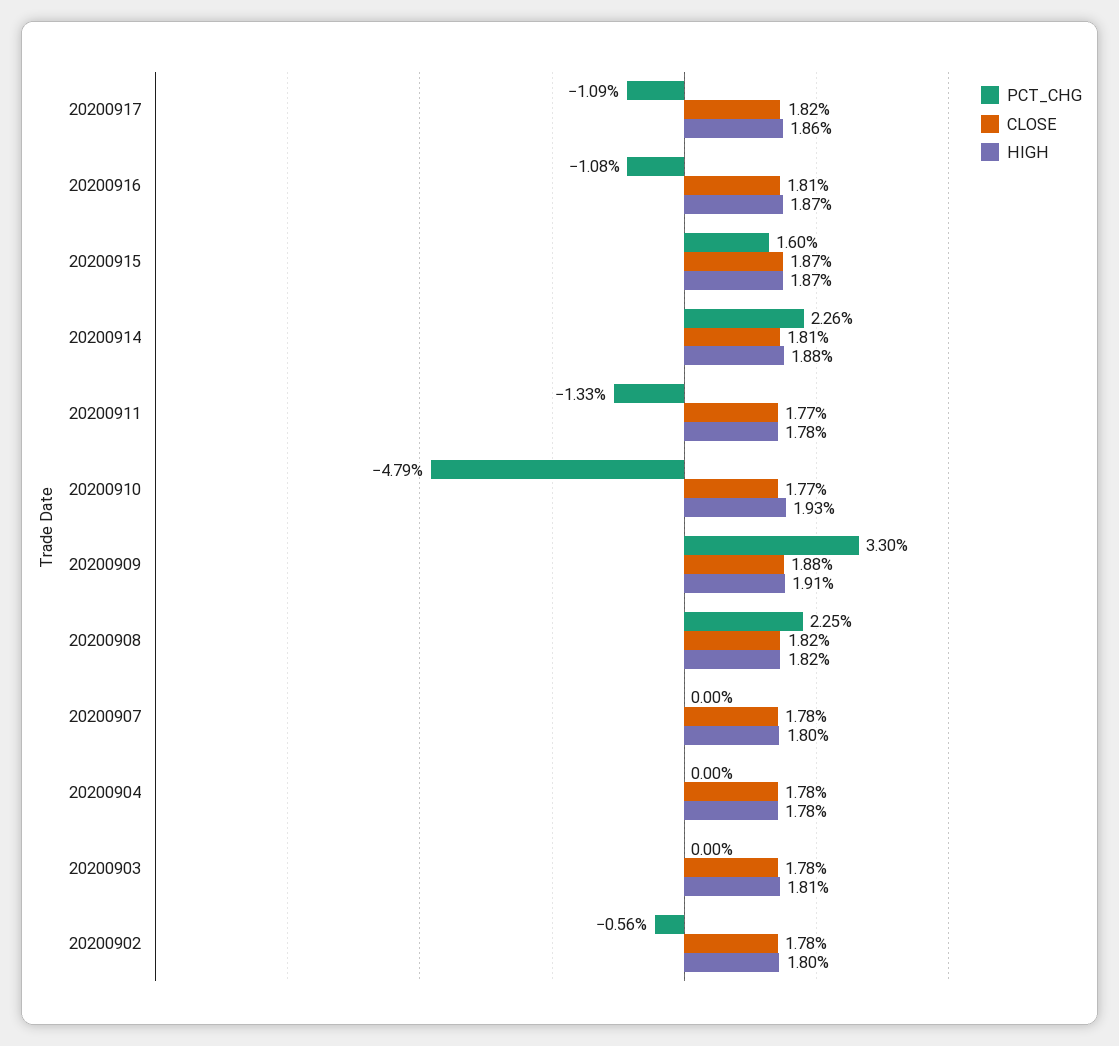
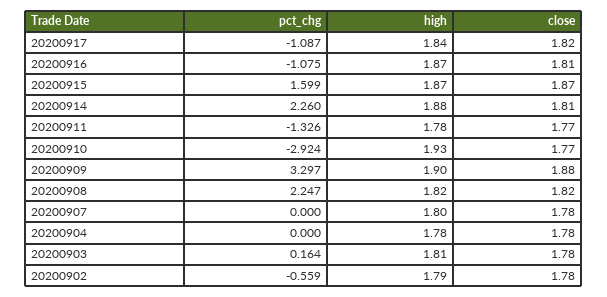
HIGH, 20200917: 1.86 -> 1.84
PCT_CHG, 20200910: -4.79 -> -2.924
HIGH, 20200909: 1.91 -> 1.9
PCT_CHG, 20200903: 0 -> 0.164
HIGH, 20200902: 1.8 -> 1.79

